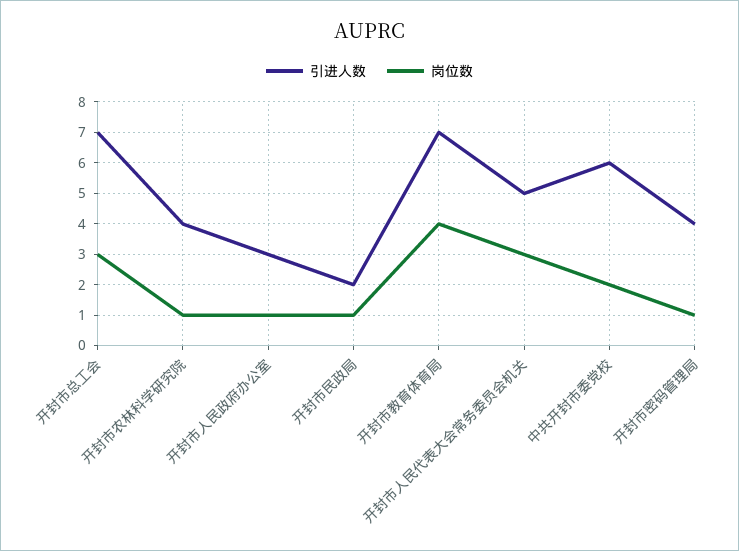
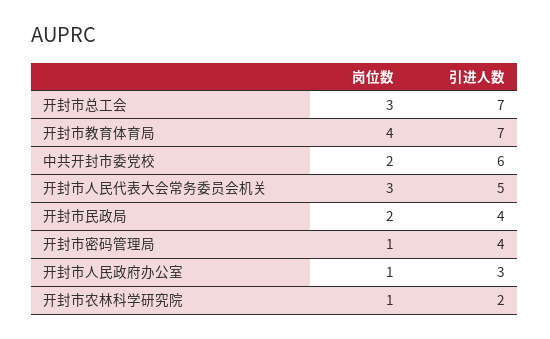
引进人数, 开封市农林科学研究院: 4 -> 2
引进人数, 开封市民政局: 2 -> 4
岗位数, 开封市民政局: 1 -> 2

